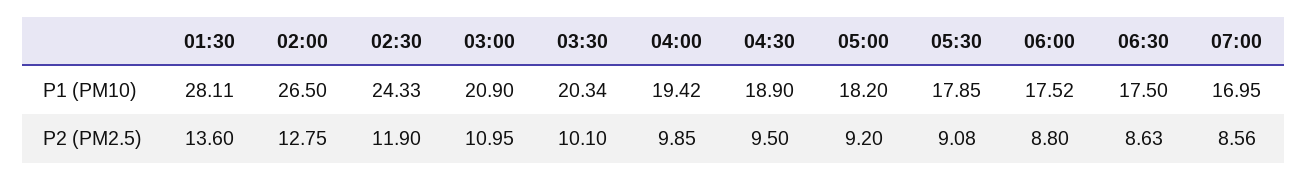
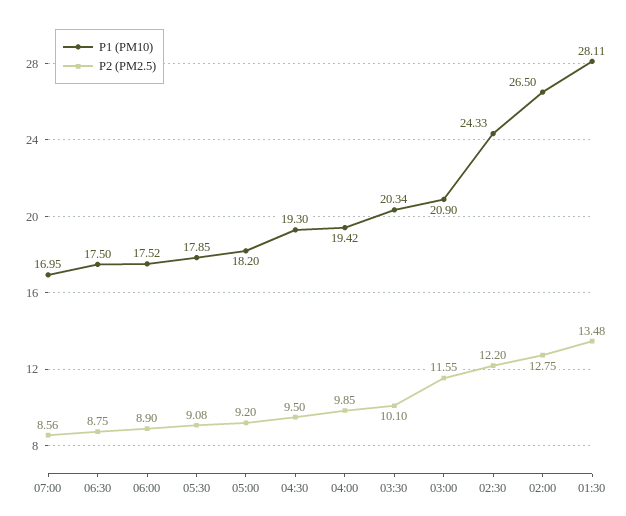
P1 (PM10), 04:30: 18.9 -> 19.3
P2 (PM2.5), 01:30: 13.6 -> 13.48
P2 (PM2.5), 02:30: 11.9 -> 12.2
P2 (PM2.5), 03:00: 10.95 -> 11.55
P2 (PM2.5), 06:00: 8.8 -> 8.9
P2 (PM2.5), 06:30: 8.63 -> 8.75

